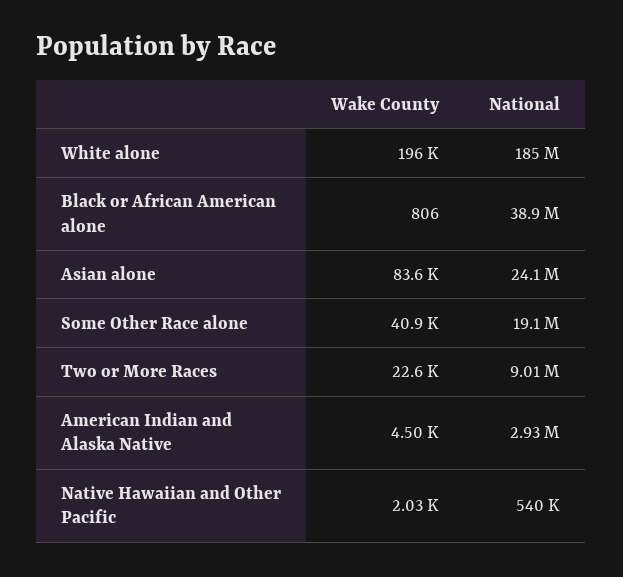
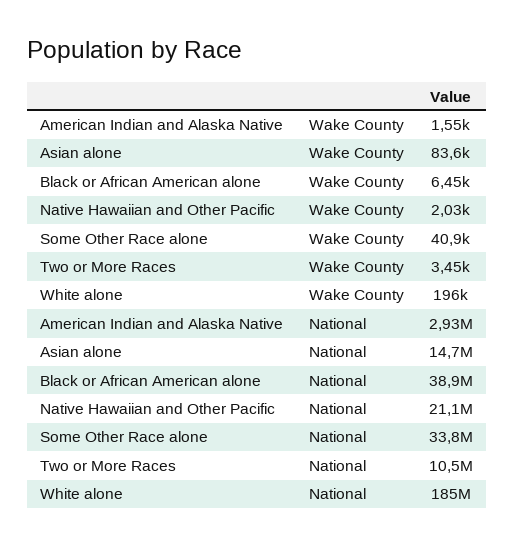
Wake County, Black or African American alone: 806 -> 6450
National, Asian alone: 24100000 -> 14700000
National, Some Other Race alone: 19100000 -> 33800000
Wake County, Two or More Races: 22600 -> 3450
National, Two or More Races: 9010000 -> 10500000
Wake County, American Indian and Alaska Native: 4500 -> 1550
National, Native Hawaiian and Other Pacific: 540000 -> 21100000

